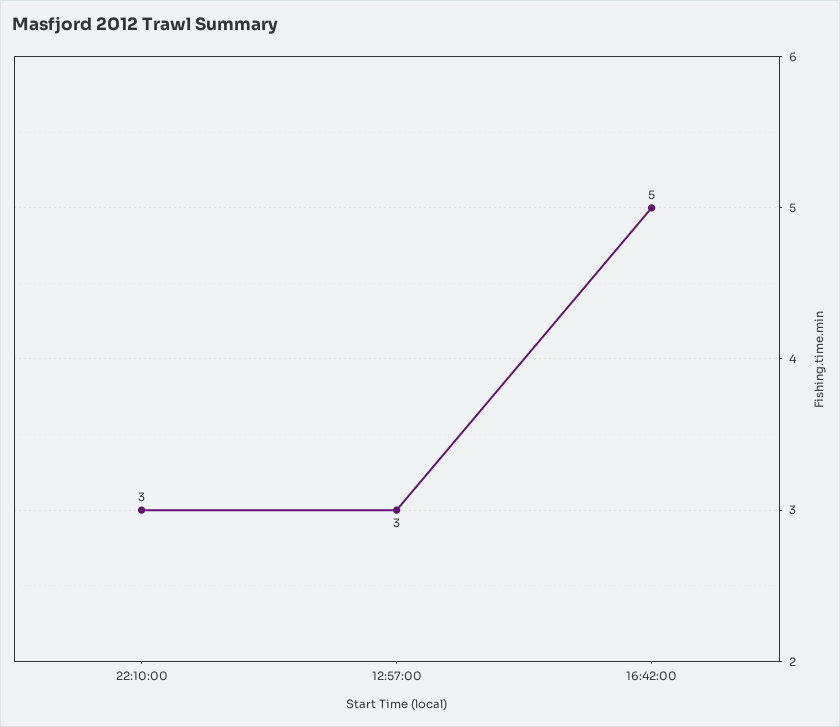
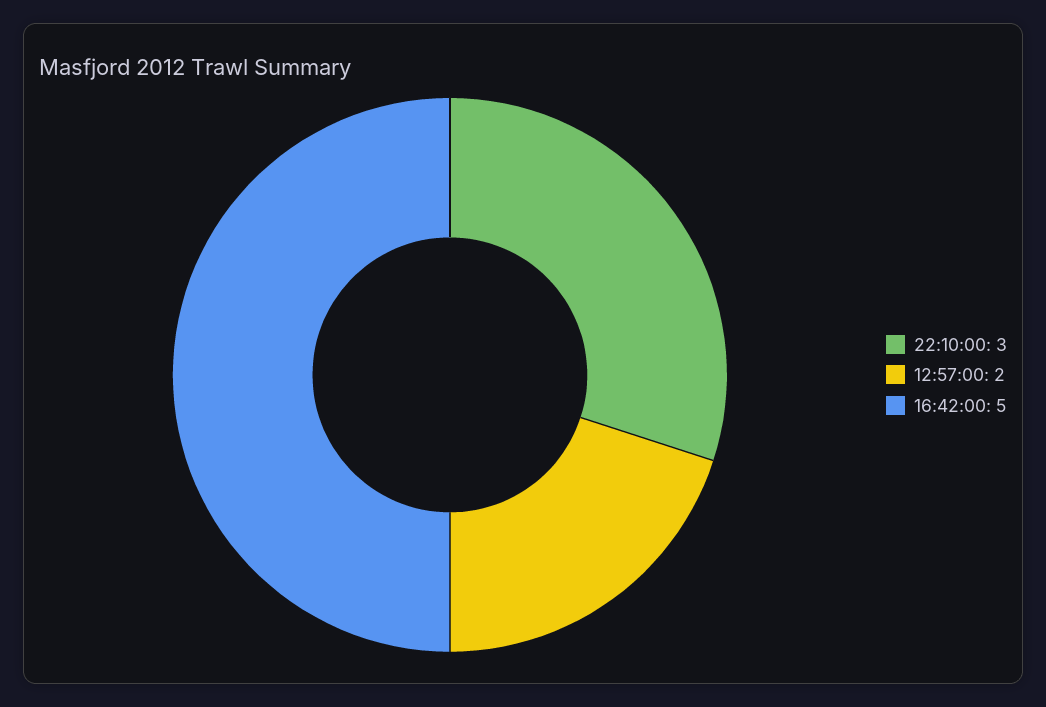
12:57:00: 3 -> 2

